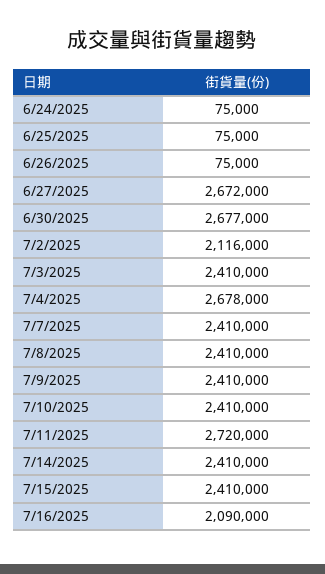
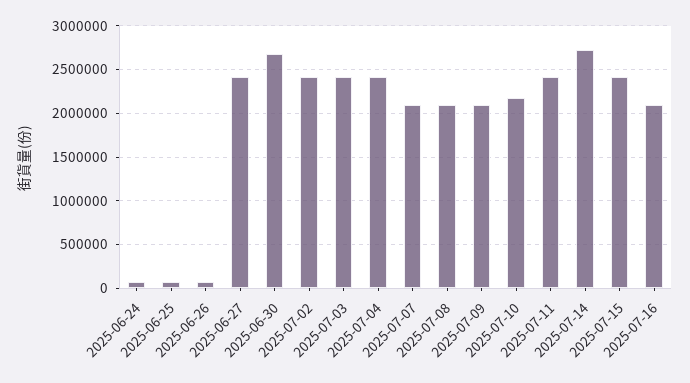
6/27/2025: 2672000 -> 2400000
7/2/2025: 2116000 -> 2400000
7/4/2025: 2678000 -> 2400000
7/7/2025: 2410000 -> 2100000
7/8/2025: 2410000 -> 2100000
7/9/2025: 2410000 -> 2100000
7/10/2025: 2410000 -> 2200000
7/11/2025: 2720000 -> 2400000
7/14/2025: 2410000 -> 2700000

